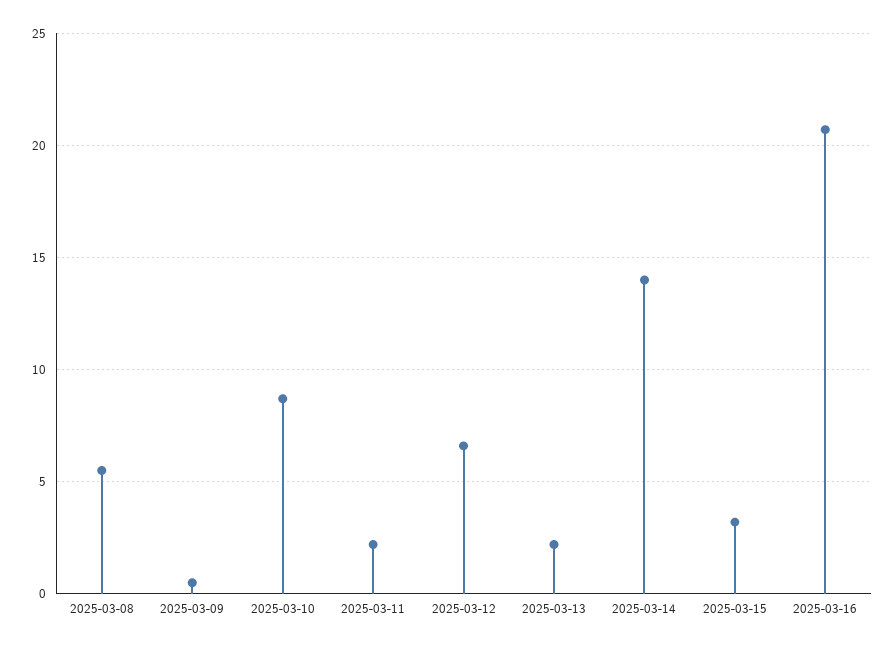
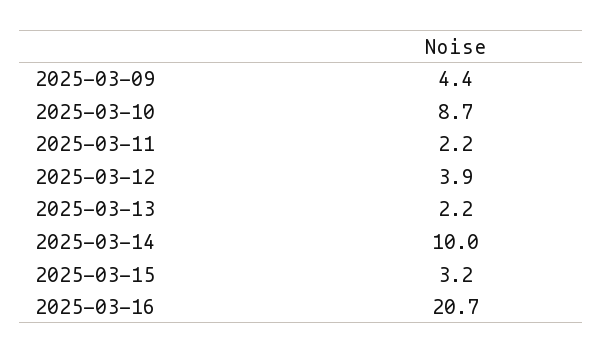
2025-03-08: 5.5 -> none
2025-03-09: 0.5 -> 4.4
2025-03-12: 6.5 -> 3.9
2025-03-14: 14 -> 10

